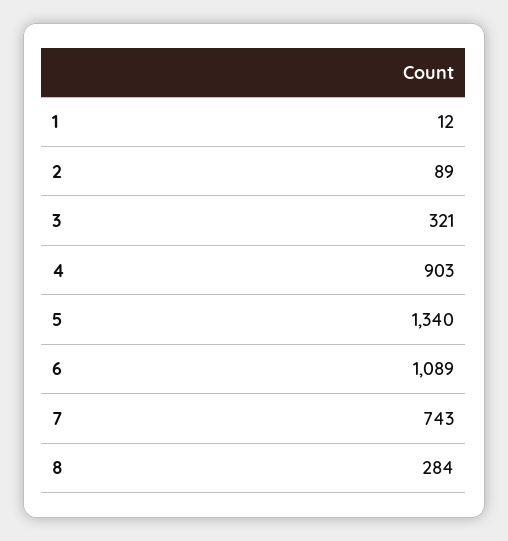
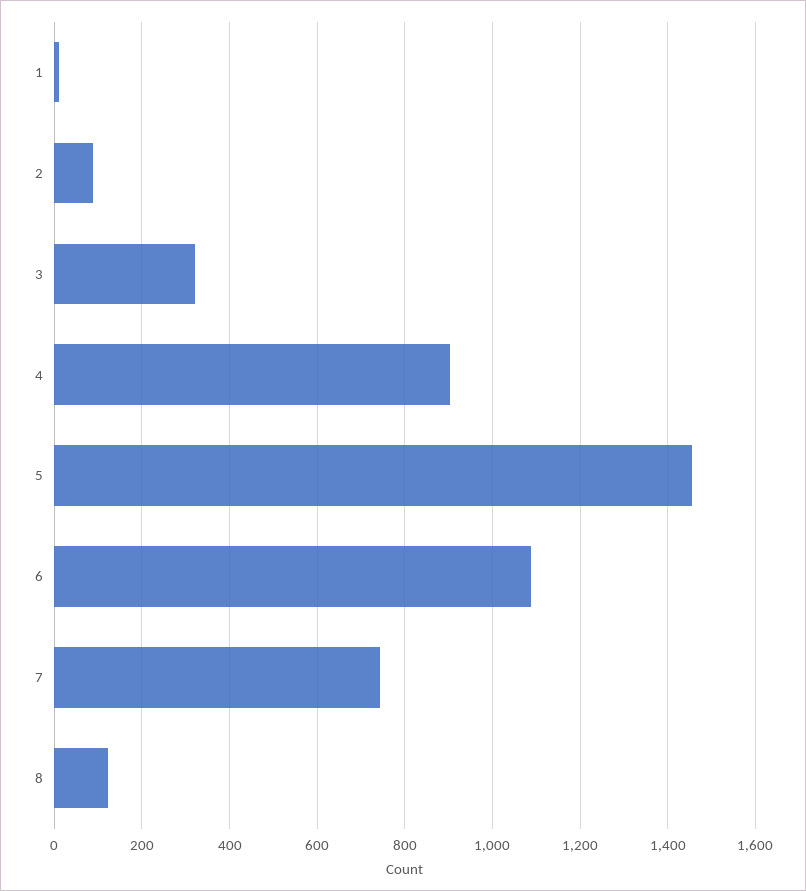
5: 1340 -> 1460
8: 284 -> 120

